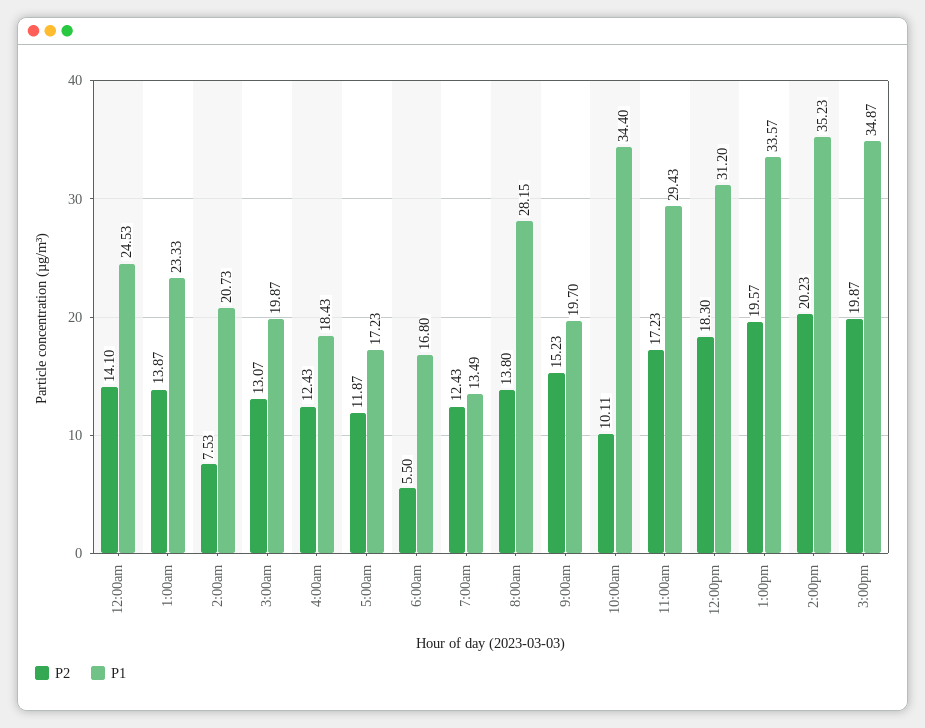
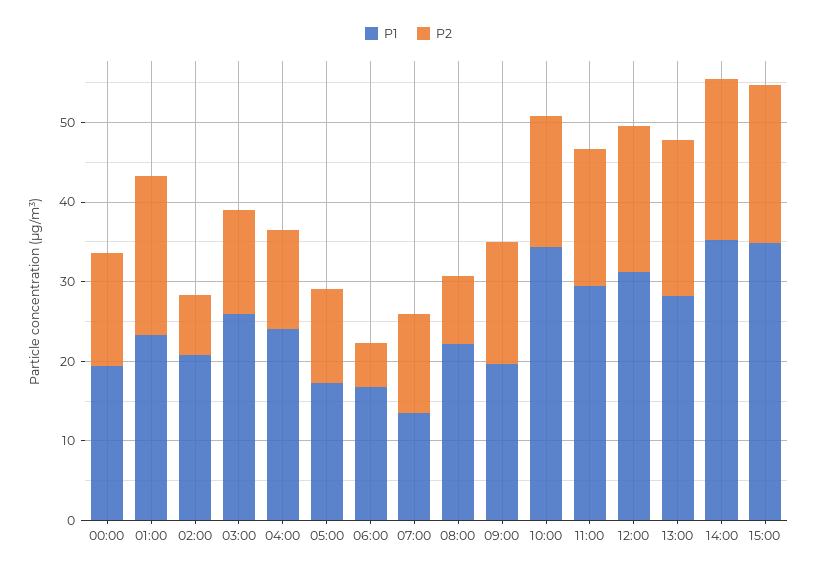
P1, 12:00am: 24.53 -> 20
P2, 1:00am: 13.87 -> 20
P1, 3:00am: 19.87 -> 26
P1, 4:00am: 18.43 -> 24
P2, 8:00am: 13.8 -> 8
P1, 8:00am: 28.15 -> 22
P2, 10:00am: 10.11 -> 16
P1, 1:00pm: 33.57 -> 28

